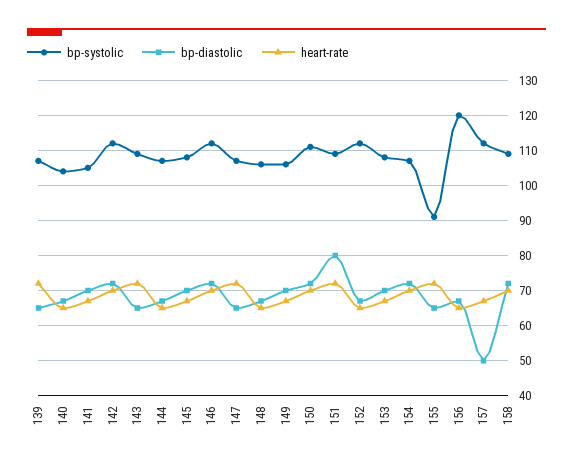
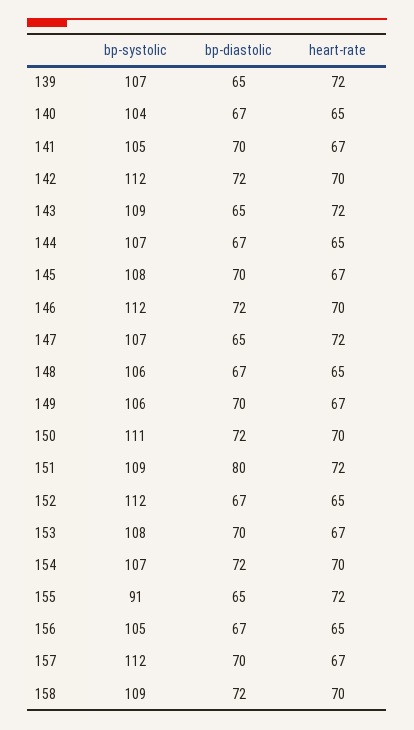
bp-systolic, 156: 120 -> 105
bp-diastolic, 157: 50 -> 70

